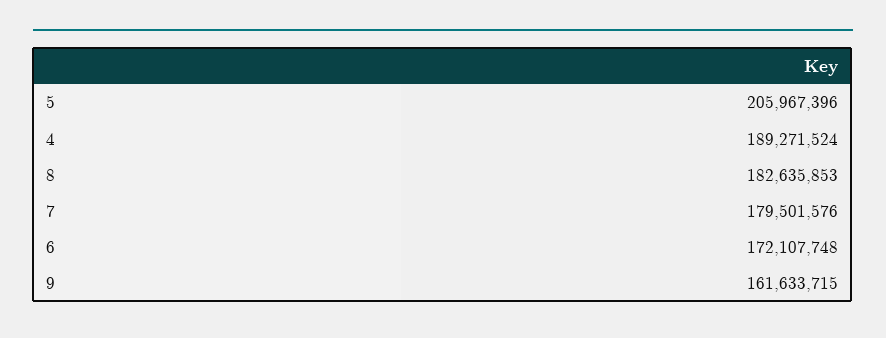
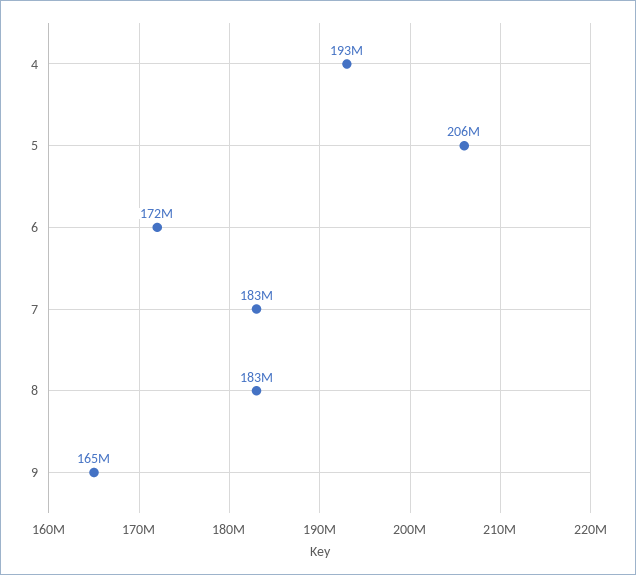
4: 189271524 -> 193000000
7: 179501576 -> 183000000
9: 161633715 -> 165000000

